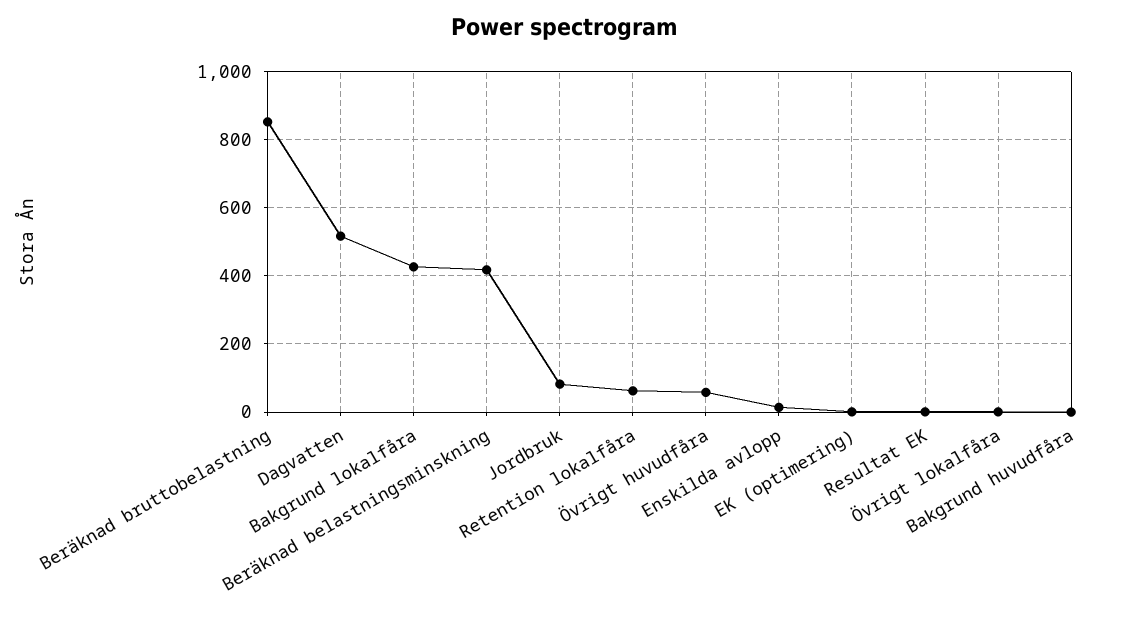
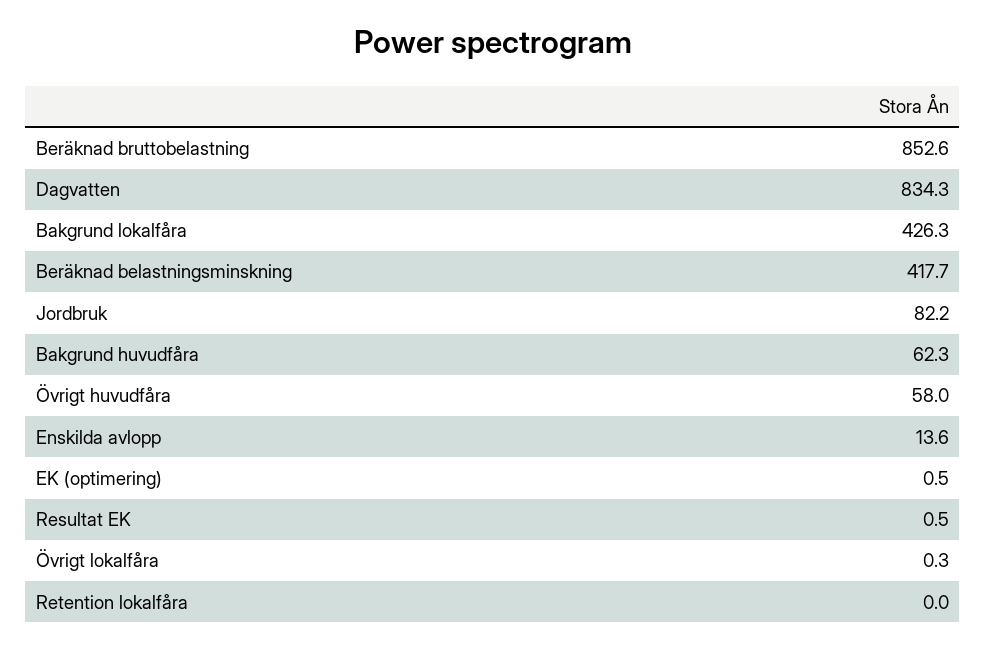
Dagvatten: 520 -> 834.3
Retention lokalfåra: 60 -> 0
Bakgrund huvudfåra: 0 -> 62.3

